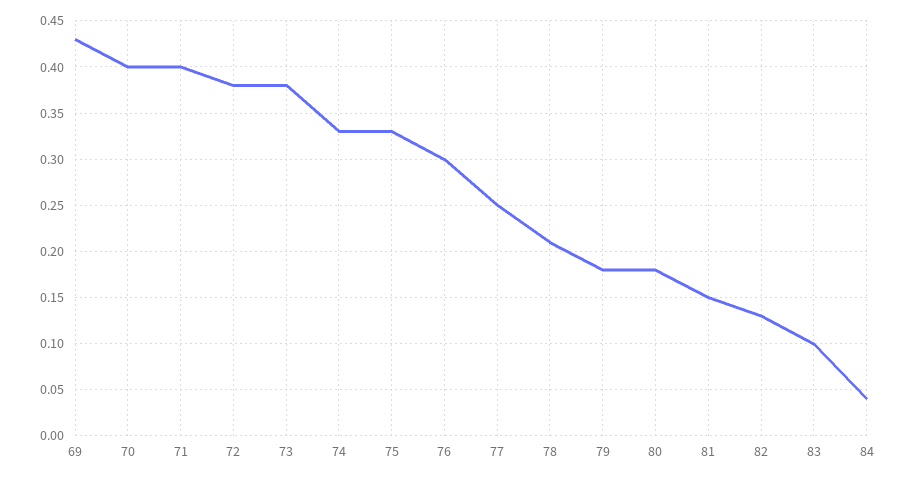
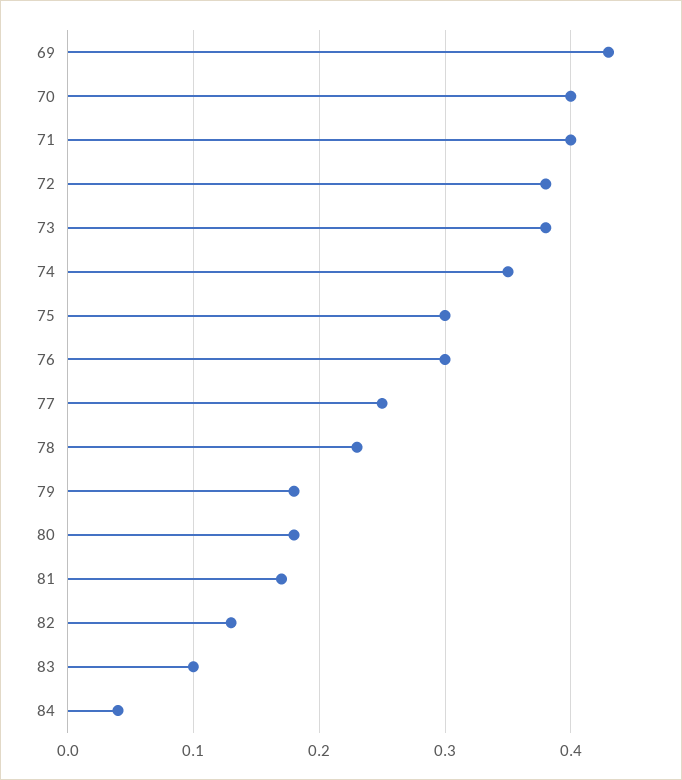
74: 0.33 -> 0.35
75: 0.33 -> 0.3
78: 0.21 -> 0.23
81: 0.15 -> 0.17

